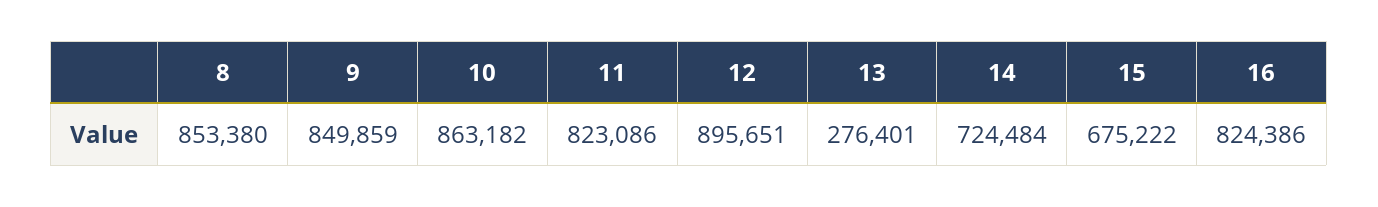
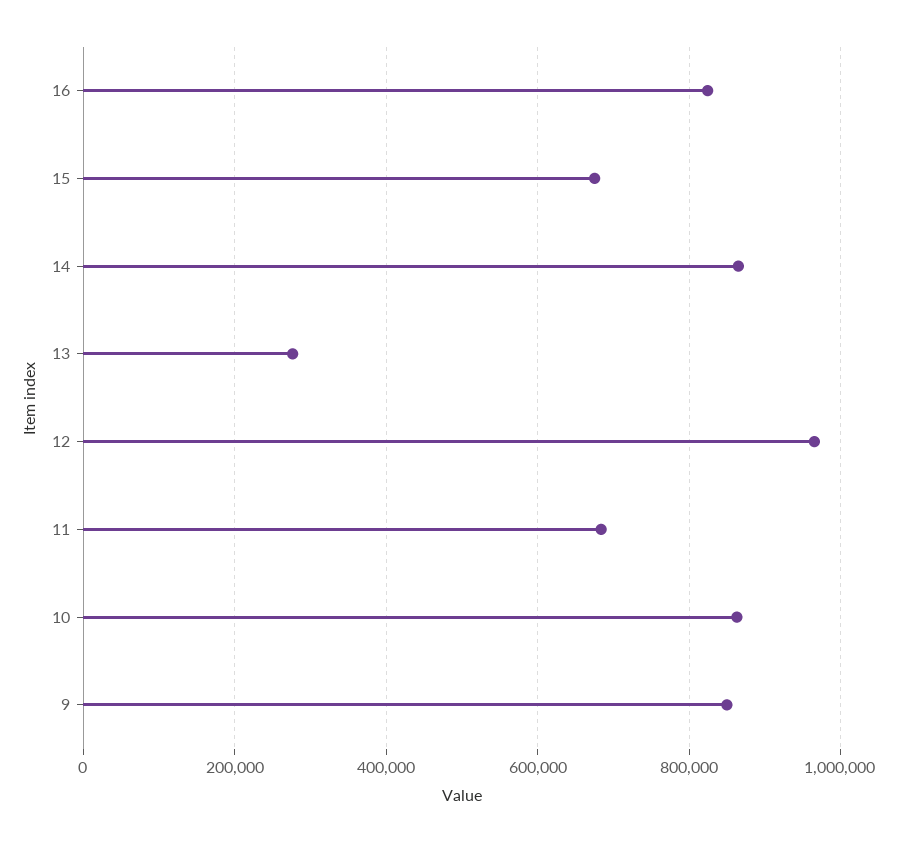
8: 853380 -> none
11: 823086 -> 680000
12: 895651 -> 960000
14: 724484 -> 860000

